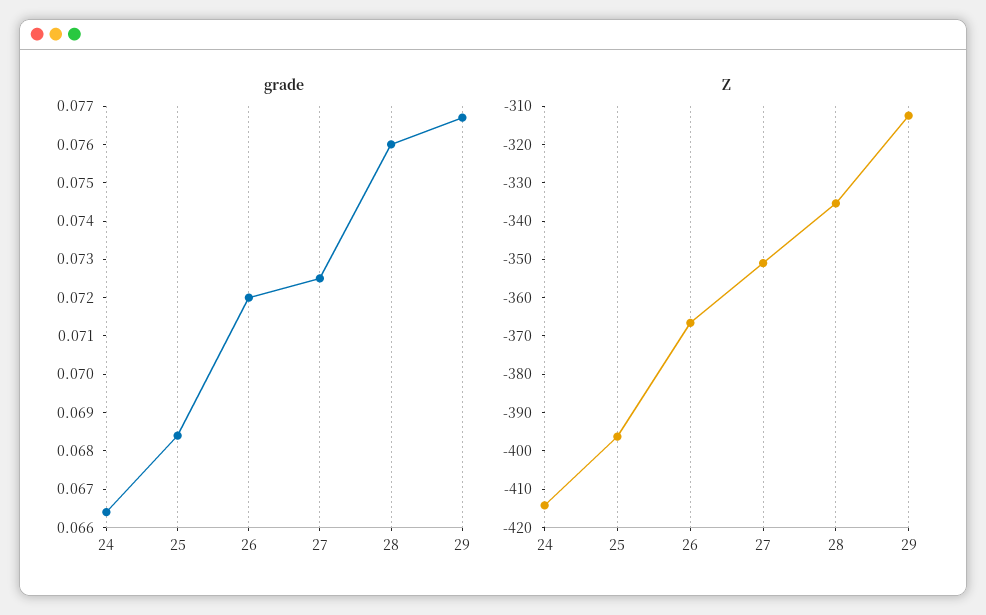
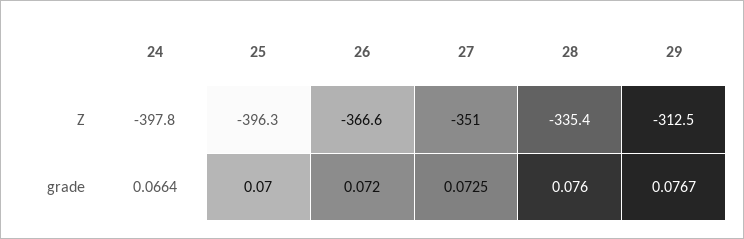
grade, 25: 0.0685 -> 0.07
Z, 24: -415 -> -397.8

